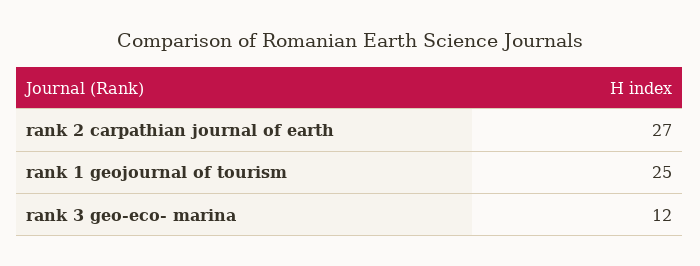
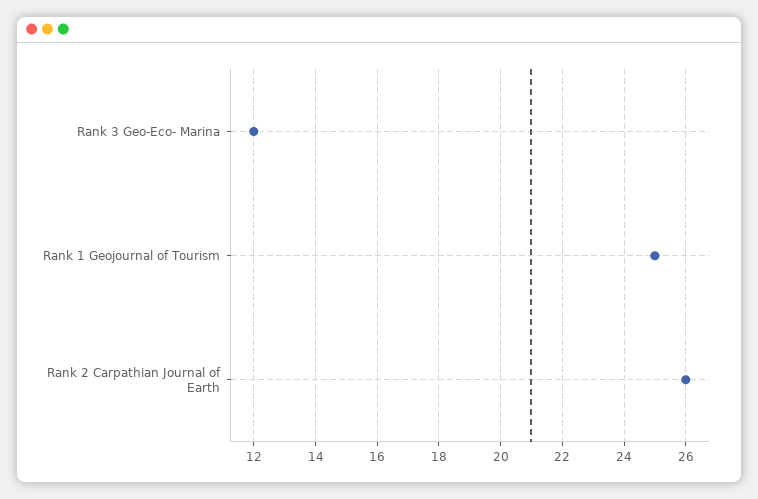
rank 2 carpathian journal of earth: 27 -> 26

